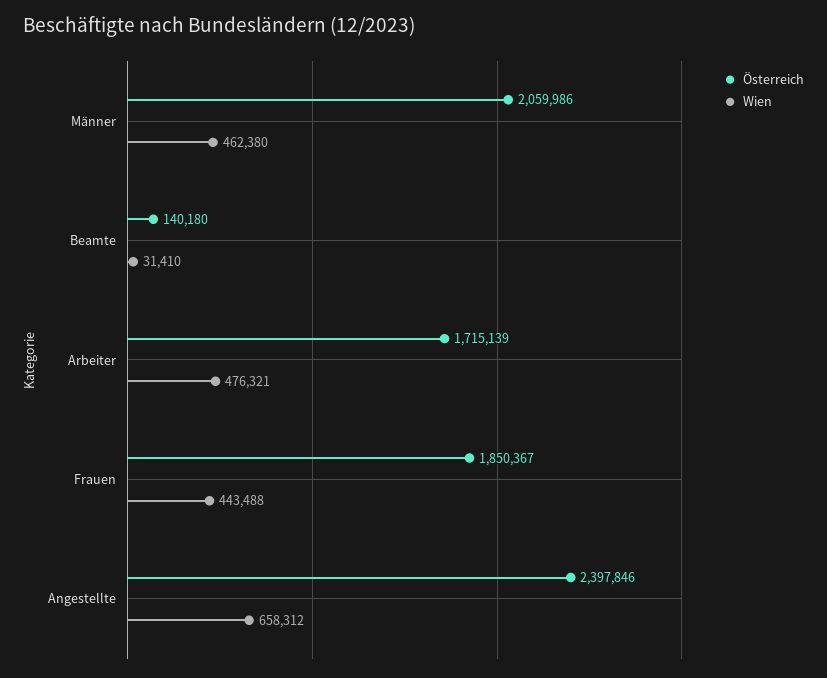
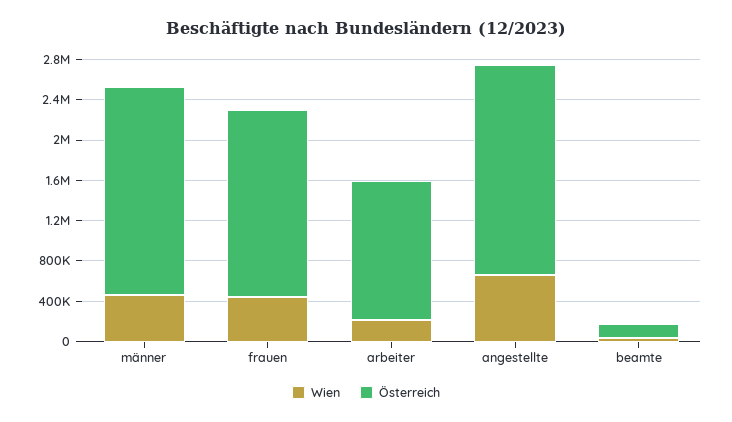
Österreich, Arbeiter: 1715139 -> 1400000
Wien, Arbeiter: 476321 -> 200000
Österreich, Angestellte: 2397846 -> 2100000

